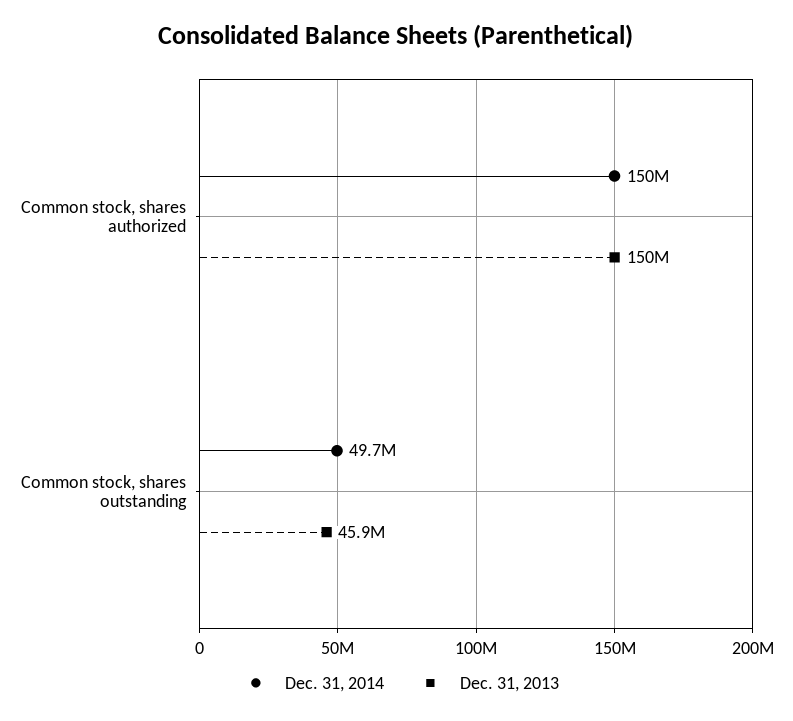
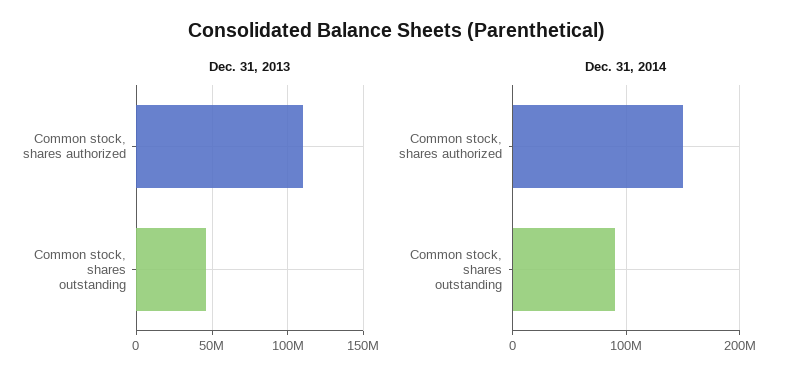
Dec. 31, 2013, Common stock, shares authorized: 150000000 -> 110000000
Dec. 31, 2014, Common stock, shares outstanding: 49700000 -> 90000000

